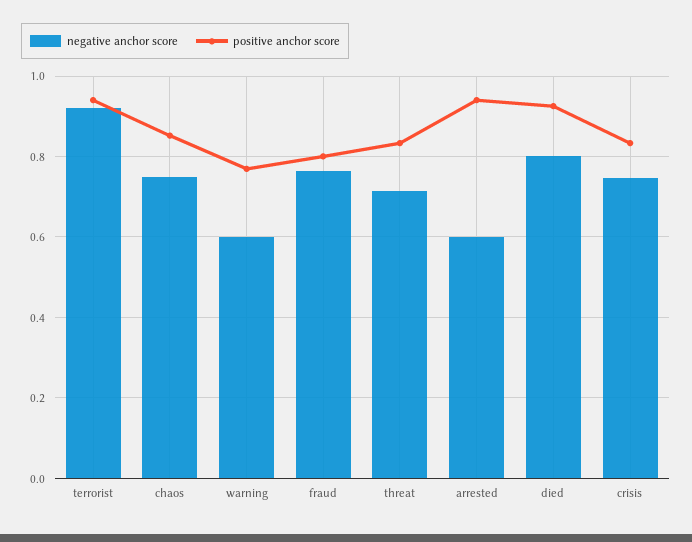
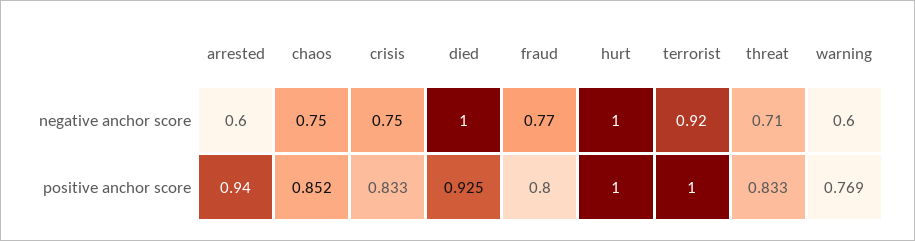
positive anchor score, terrorist: 0.94 -> 1
negative anchor score, died: 0.8 -> 1
negative anchor score, hurt: none -> 1
positive anchor score, hurt: none -> 1

